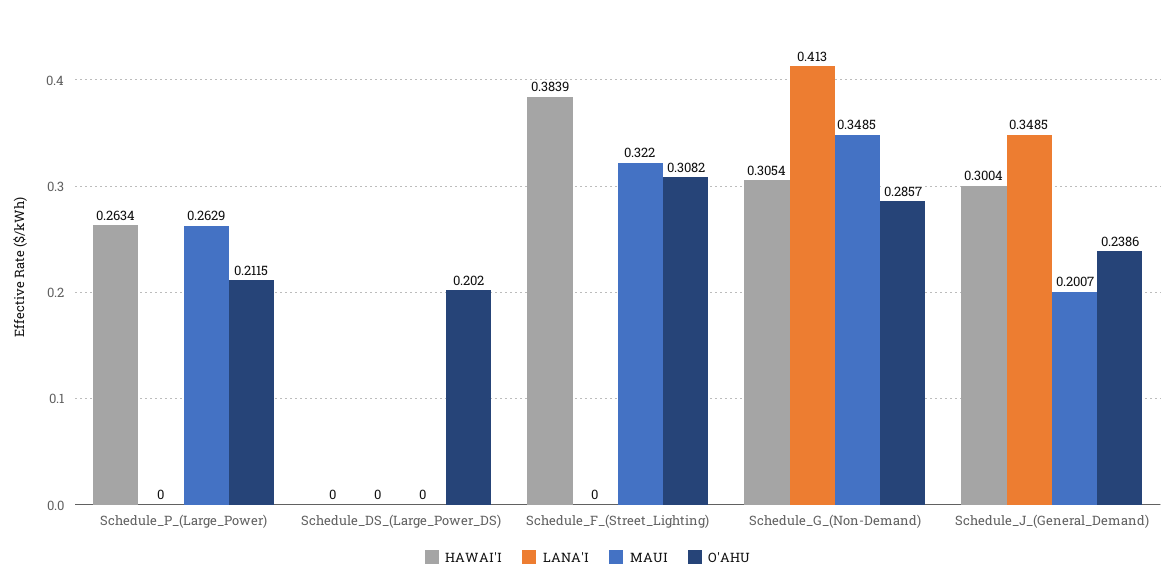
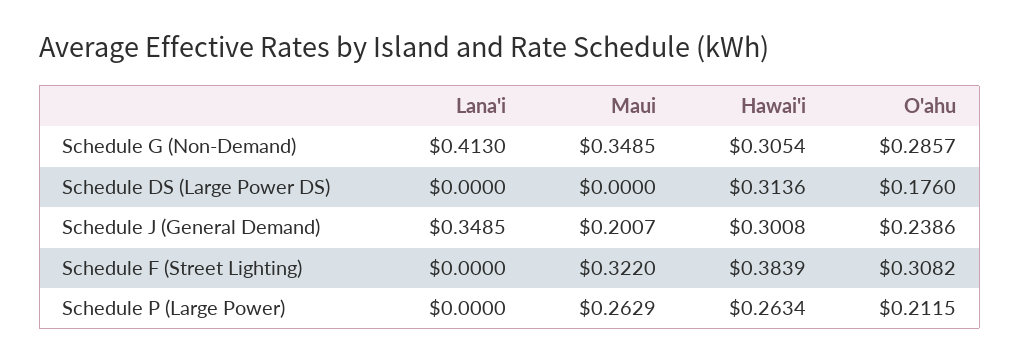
HAWAI'I, Schedule_DS_(Large_Power_DS): 0 -> 0.3136
O'AHU, Schedule_DS_(Large_Power_DS): 0.202 -> 0.176
HAWAI'I, Schedule_J_(General_Demand): 0.3004 -> 0.3008

